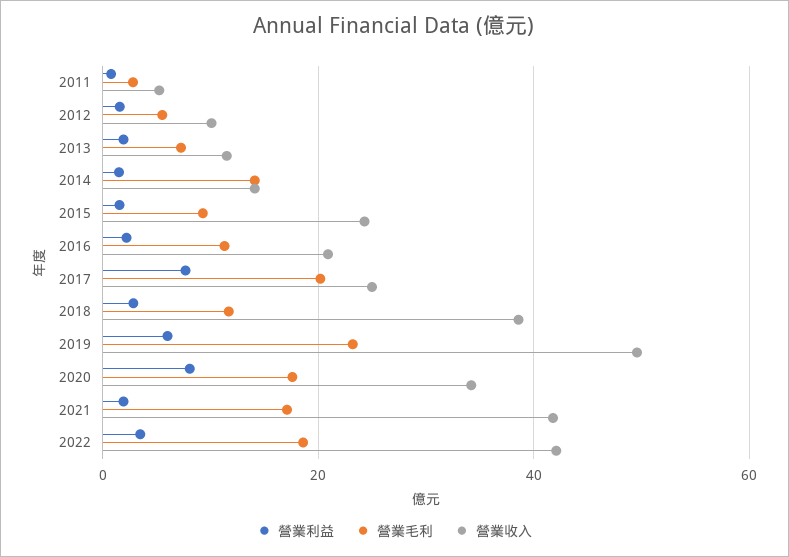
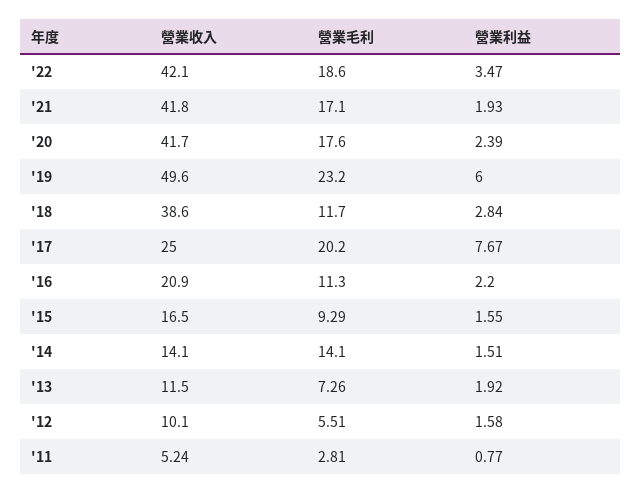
營業收入, 2015: 24 -> 16.5
營業利益, 2020: 8 -> 2.39
營業收入, 2020: 34 -> 41.7

